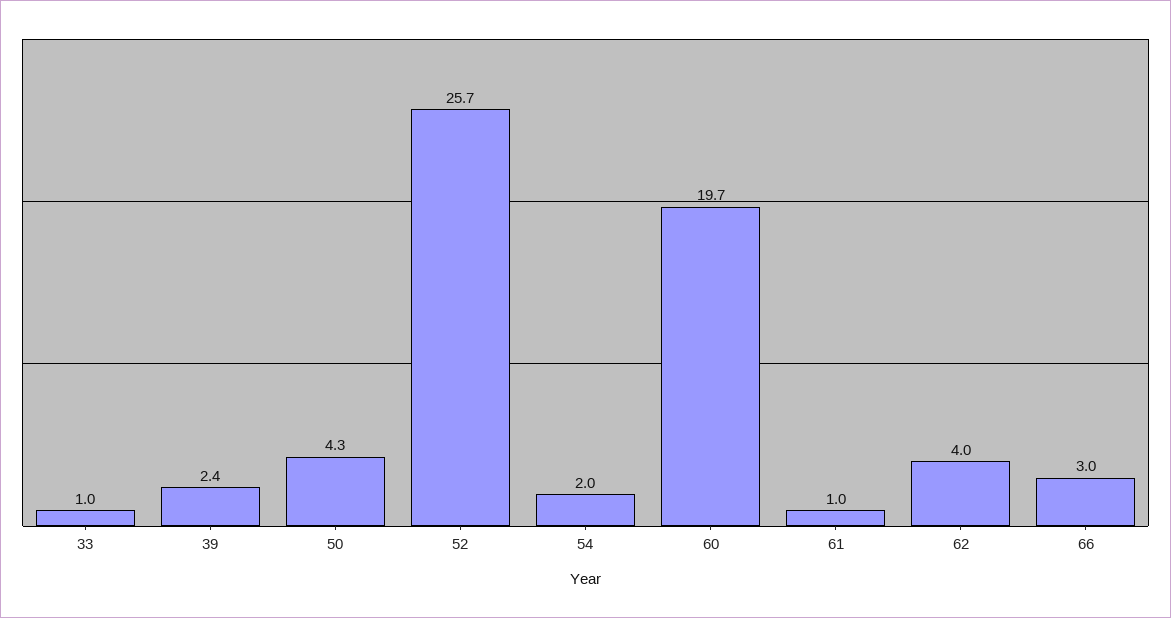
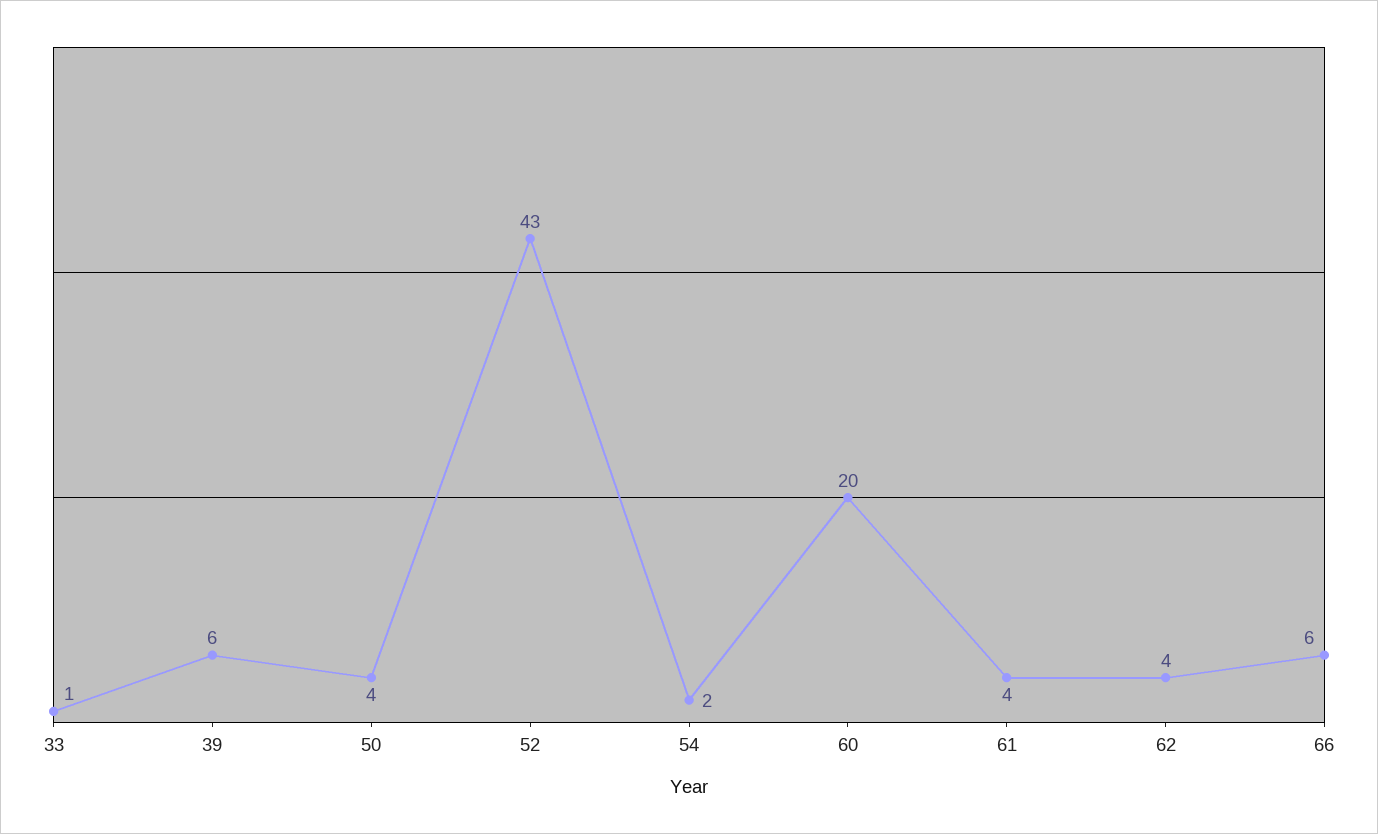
39: 2.4 -> 6
52: 25.7 -> 43
61: 1 -> 4
66: 3 -> 6

